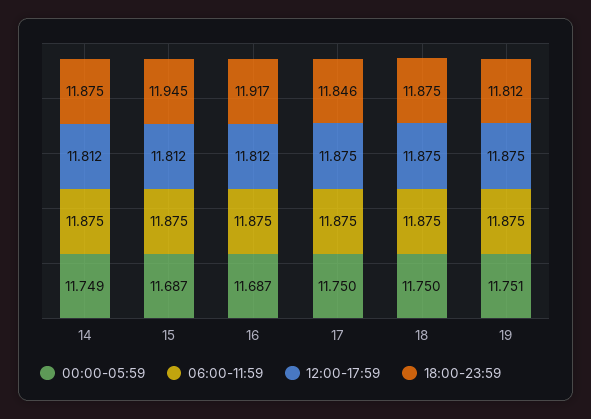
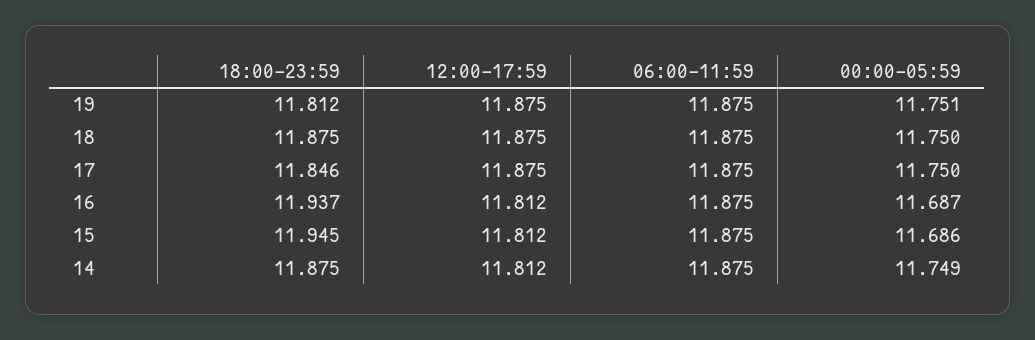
00:00-05:59, 15: 11.687 -> 11.686
18:00-23:59, 16: 11.917 -> 11.937

